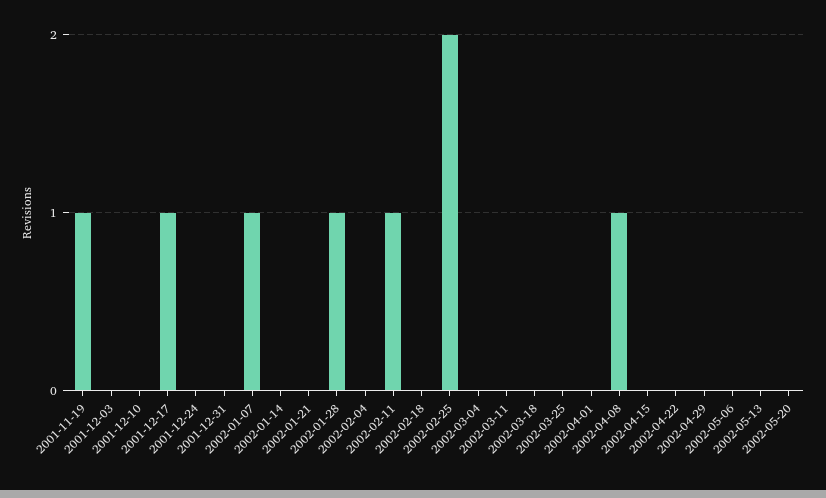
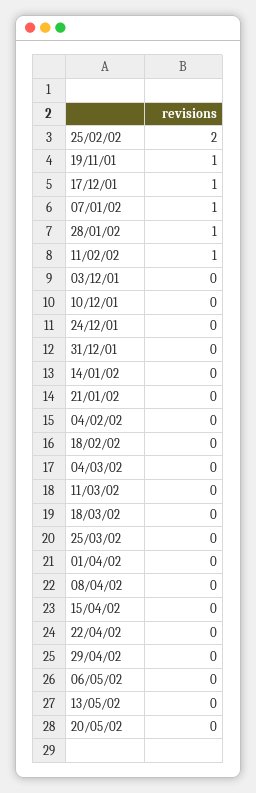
2002-04-08: 1 -> 0

